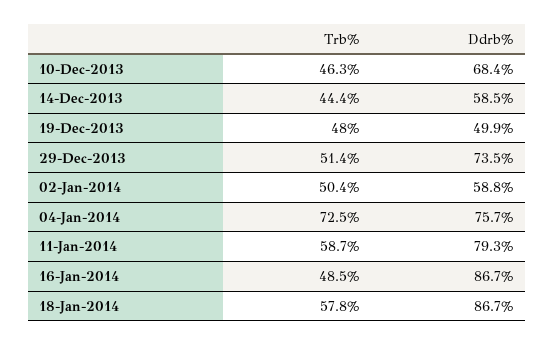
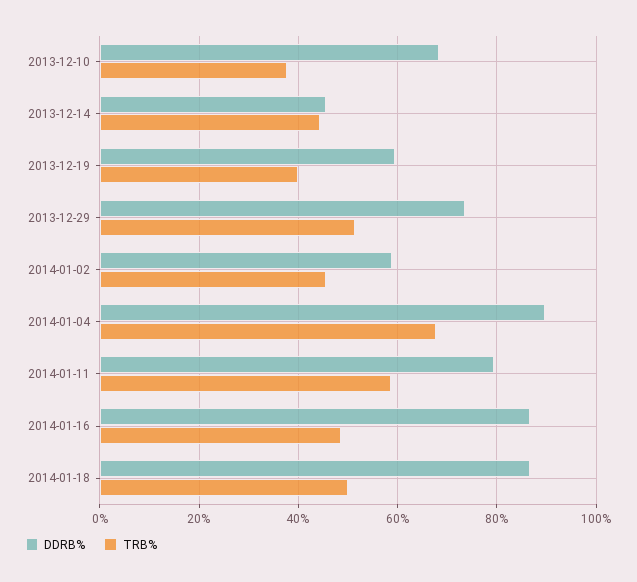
Trb%, 10-Dec-2013: 46.3 -> 38
Ddrb%, 14-Dec-2013: 58.5 -> 46
Trb%, 19-Dec-2013: 48 -> 40
Ddrb%, 19-Dec-2013: 49.9 -> 60
Trb%, 02-Jan-2014: 50.4 -> 46
Trb%, 04-Jan-2014: 72.5 -> 68
Ddrb%, 04-Jan-2014: 75.7 -> 90
Trb%, 18-Jan-2014: 57.8 -> 50

